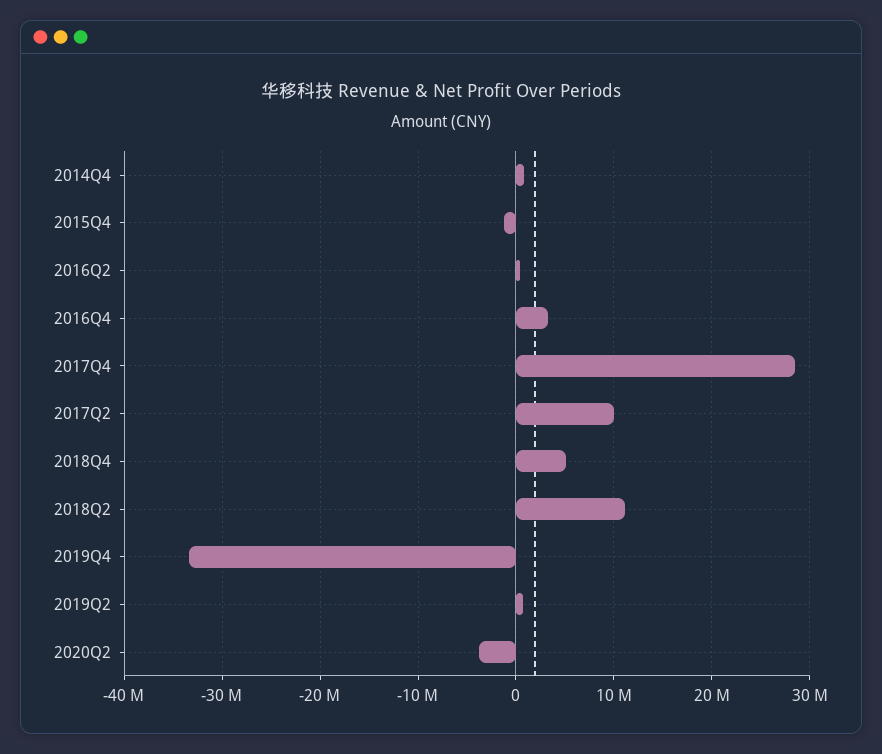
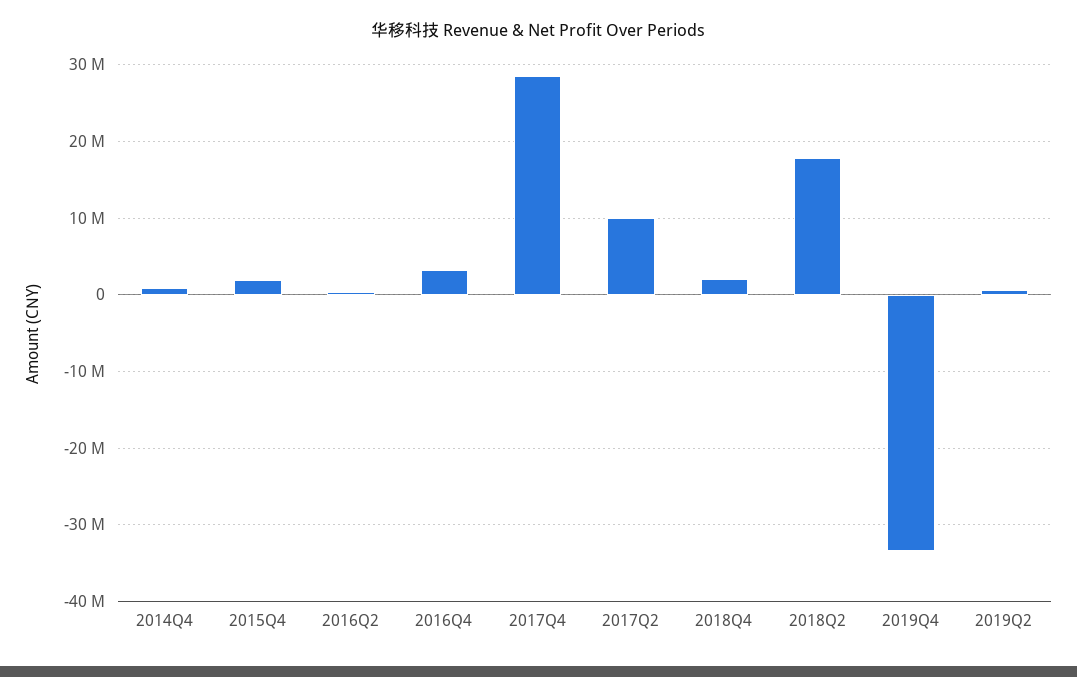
2015Q4: -1000000 -> 2000000
2018Q4: 5000000 -> 2000000
2018Q2: 11000000 -> 18000000
2020Q2: -4000000 -> none

